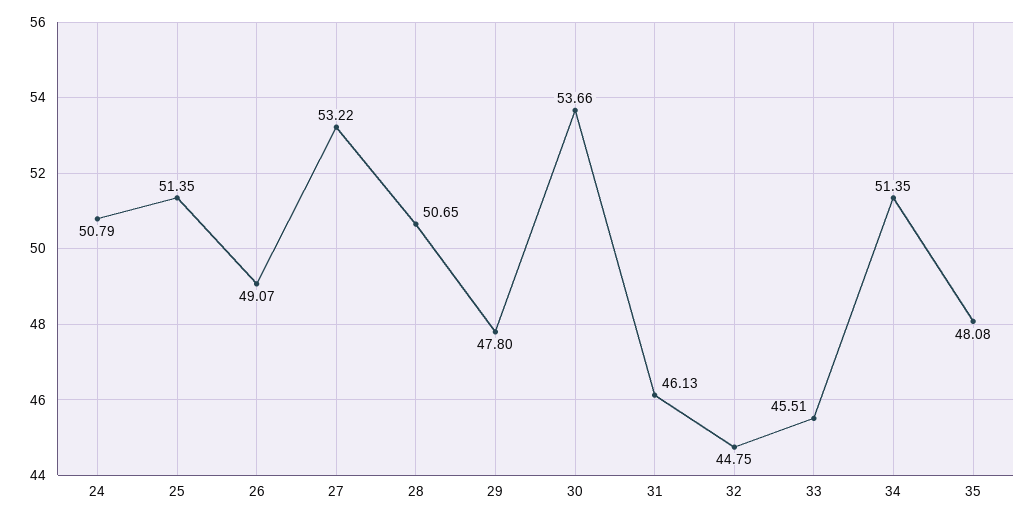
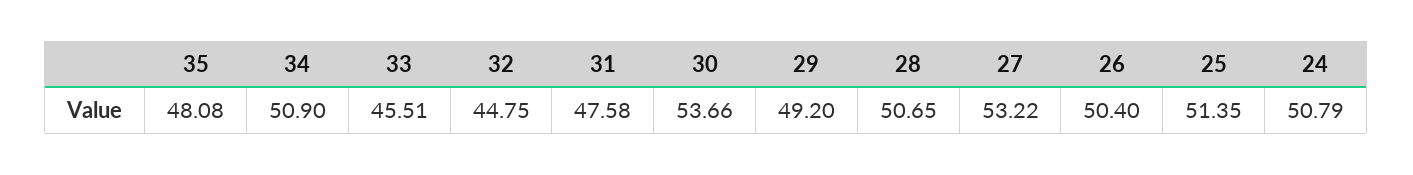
26: 49.07 -> 50.4
29: 47.8 -> 49.2
31: 46.13 -> 47.58
34: 51.35 -> 50.9

